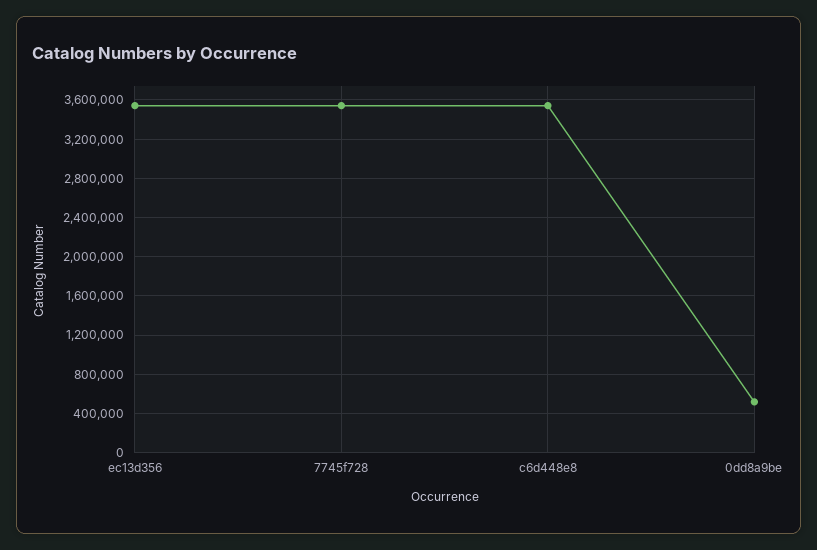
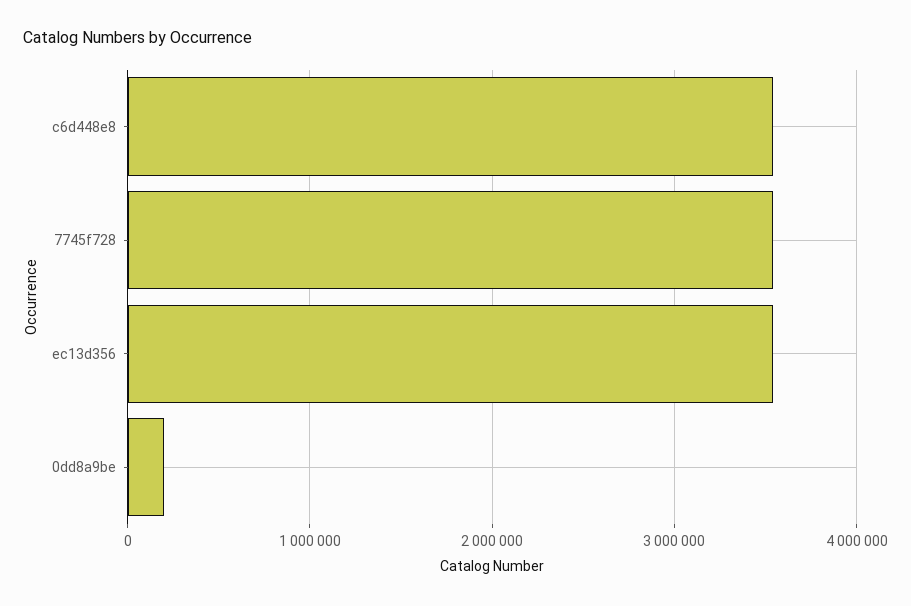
0dd8a9be: 500000 -> 200000

